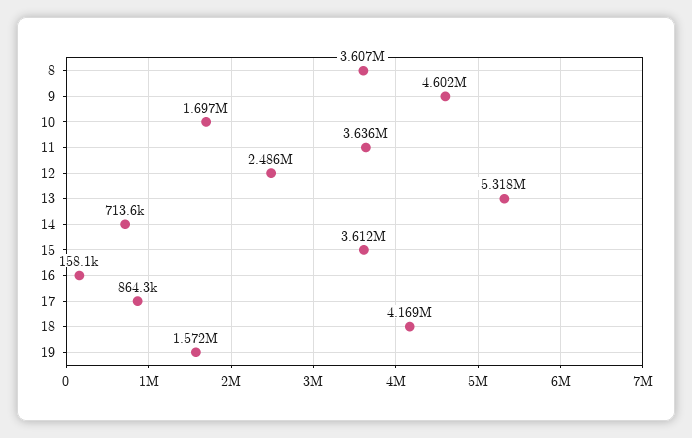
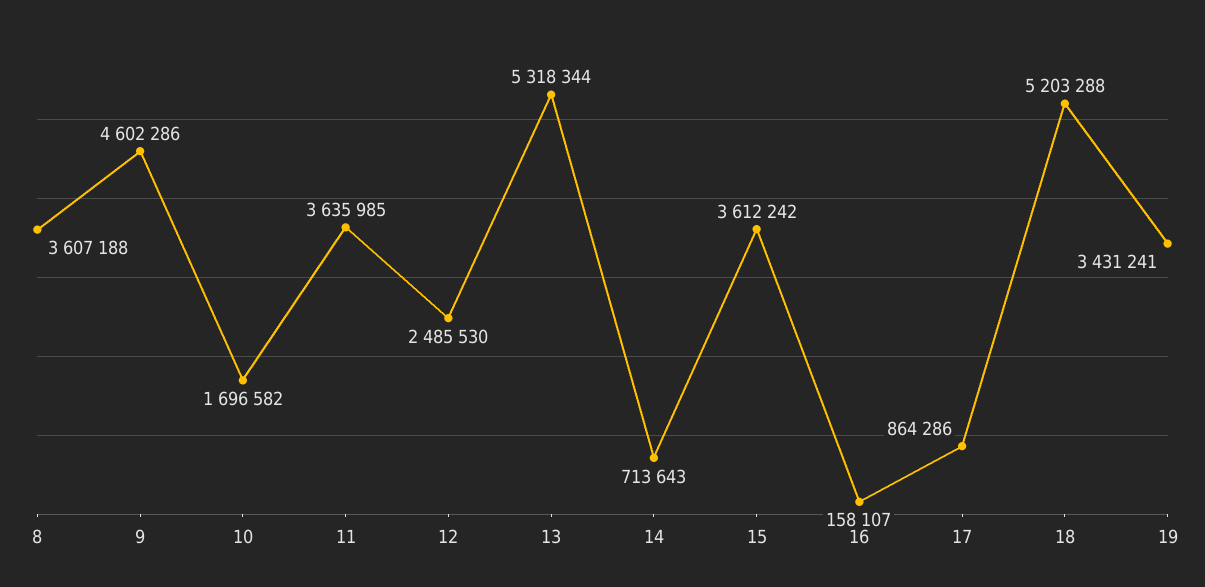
18: 4169000 -> 5203288
19: 1572000 -> 3431241

